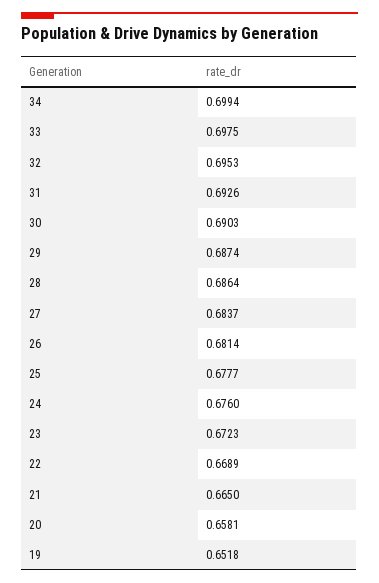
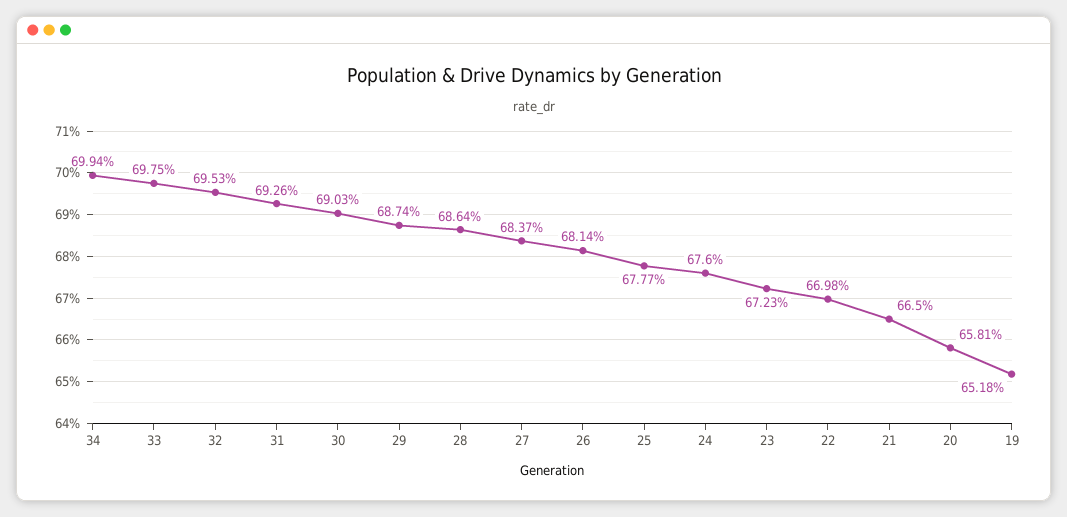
22: 0.6689 -> 0.6698

